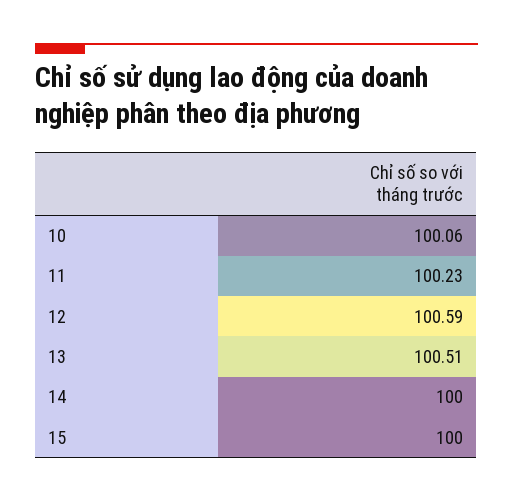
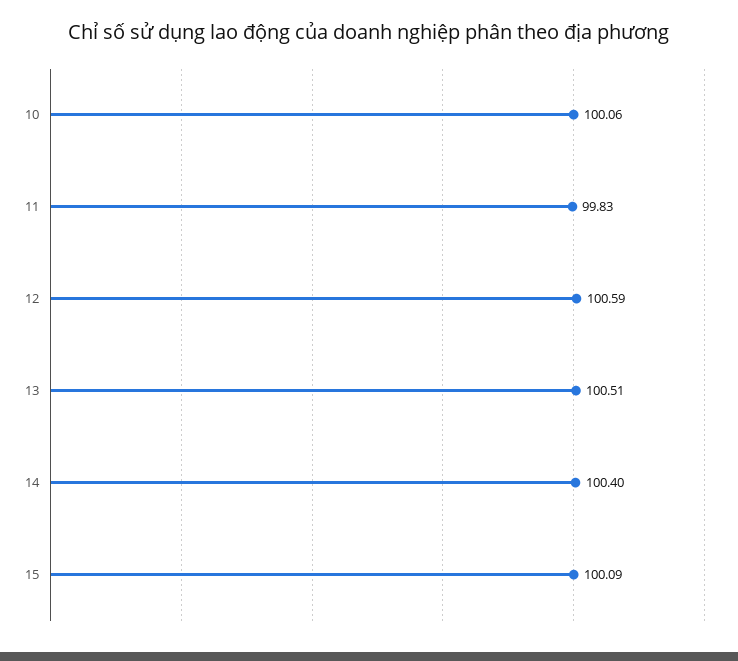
11: 100.23 -> 99.83
14: 100 -> 100.4
15: 100 -> 100.09

